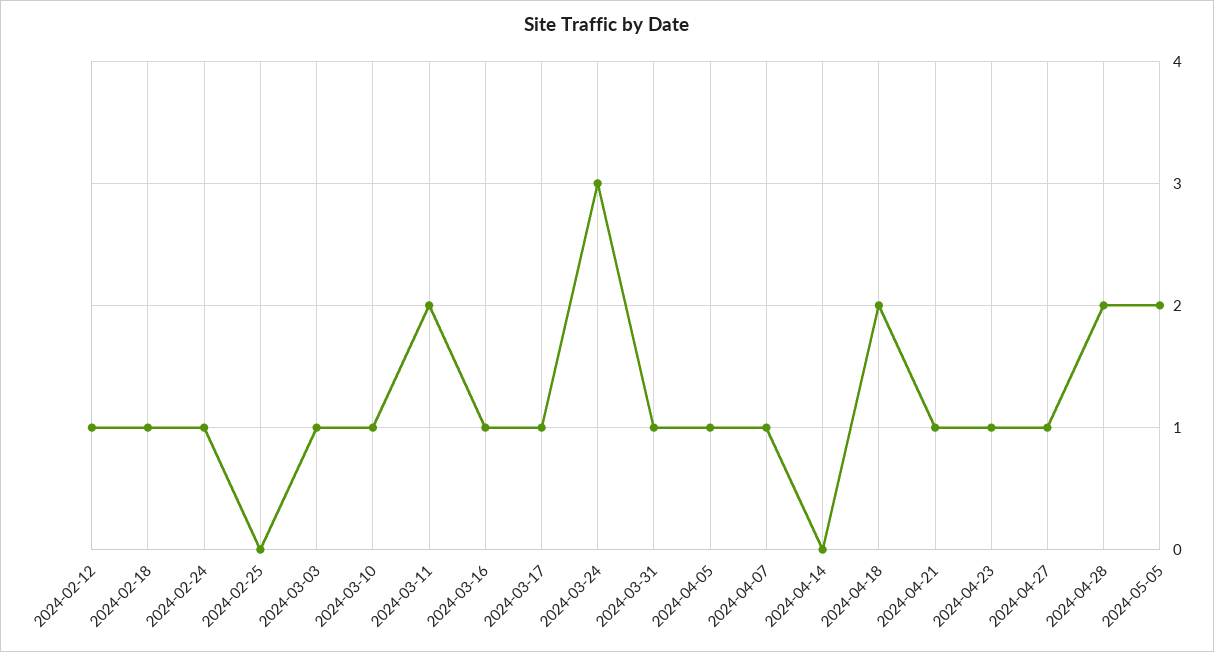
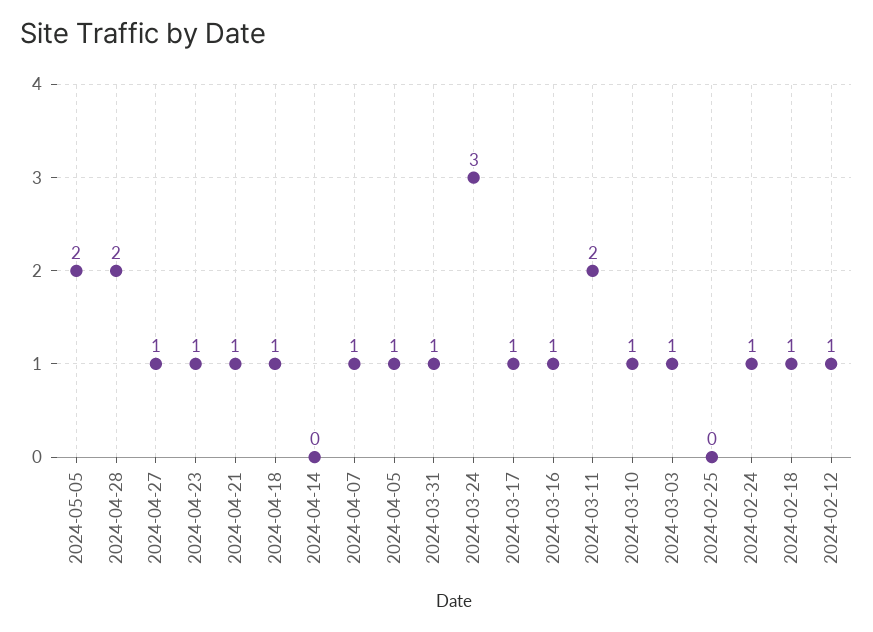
2024-04-18: 2 -> 1

